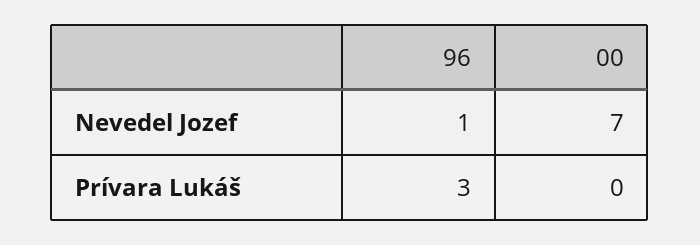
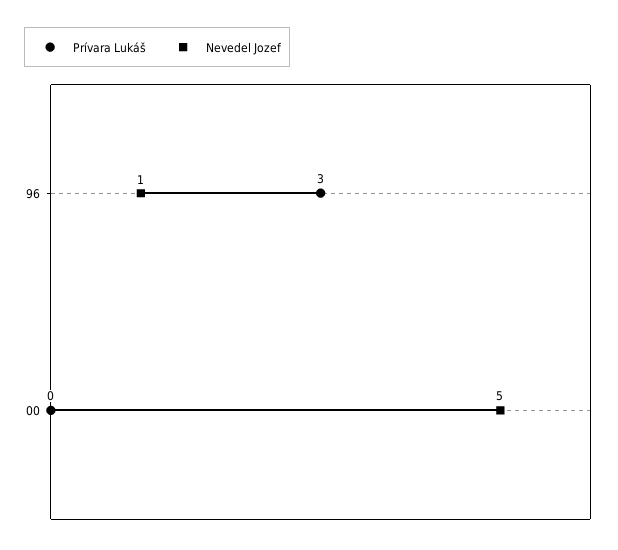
Nevedel Jozef, 00: 7 -> 5

